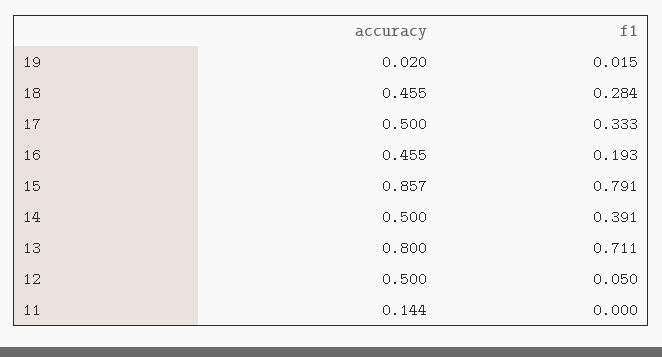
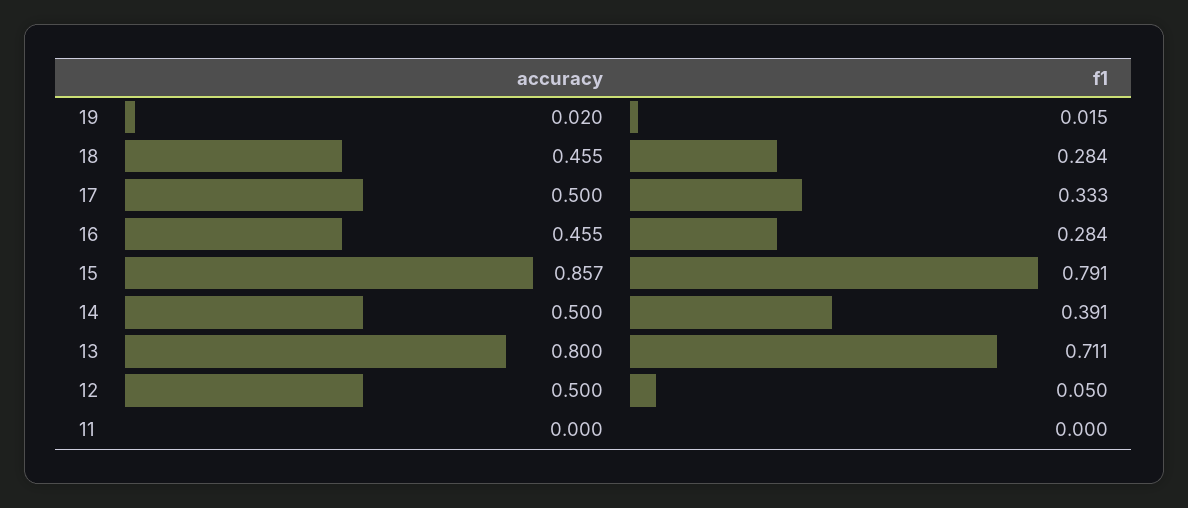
f1, 16: 0.193 -> 0.284
accuracy, 11: 0.144 -> 0

